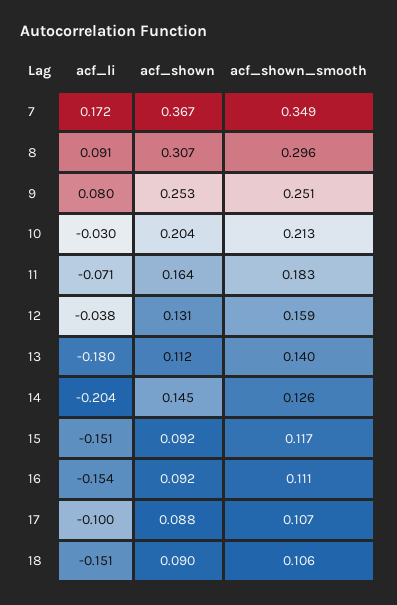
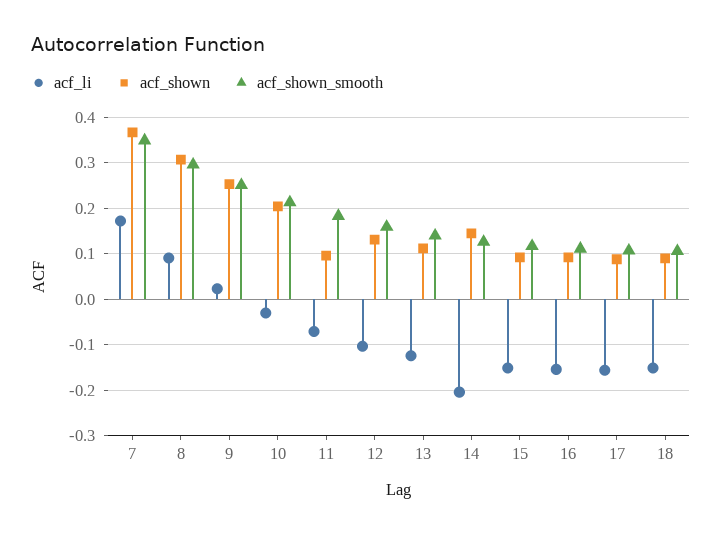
acf_li, 9: 0.08 -> 0.02
acf_shown, 11: 0.164 -> 0.1
acf_li, 12: -0.038 -> -0.1
acf_li, 13: -0.18 -> -0.12
acf_li, 17: -0.1 -> -0.16

